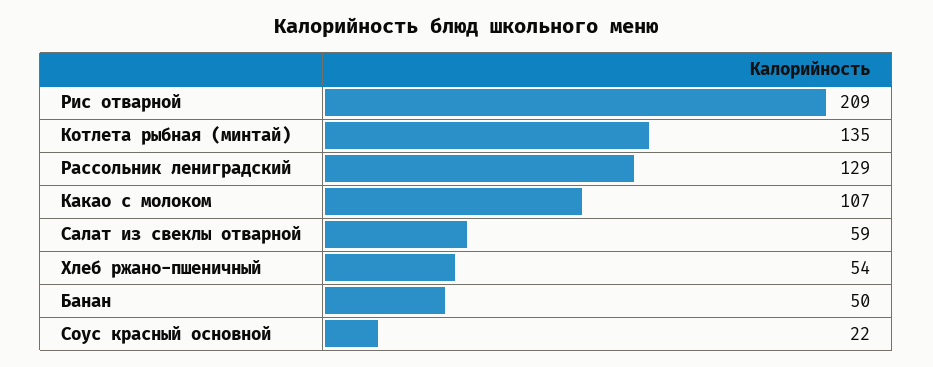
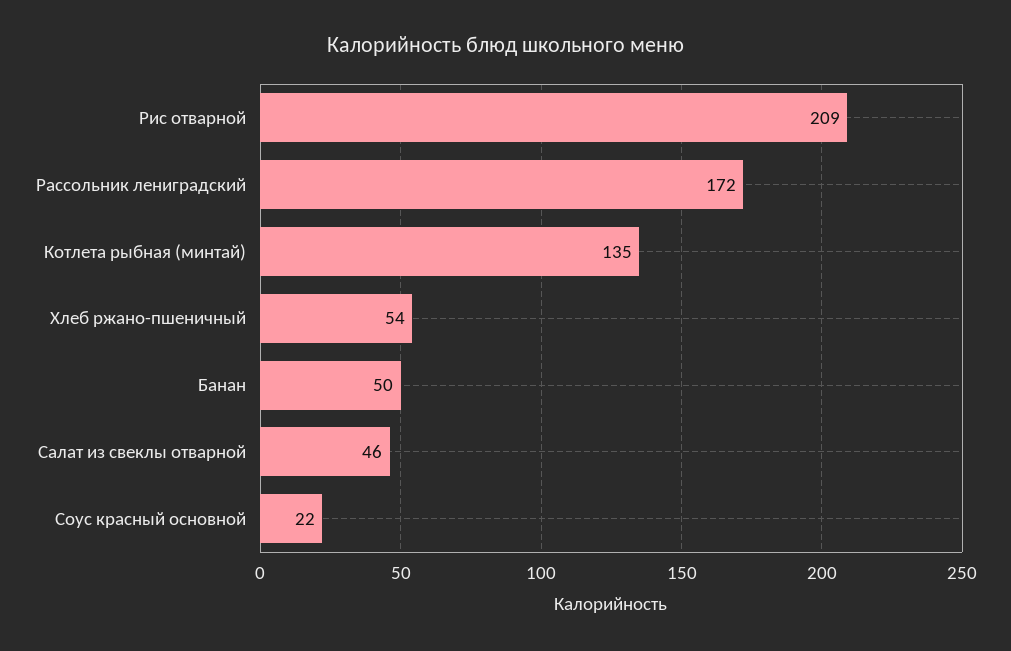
Рассольник лениградский: 129 -> 172
Какао с молоком: 107 -> none
Салат из свеклы отварной: 59 -> 46

